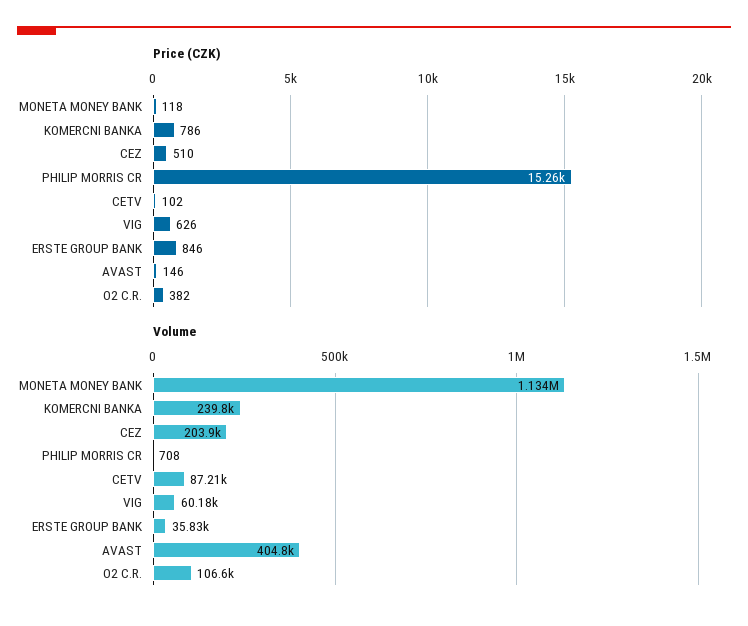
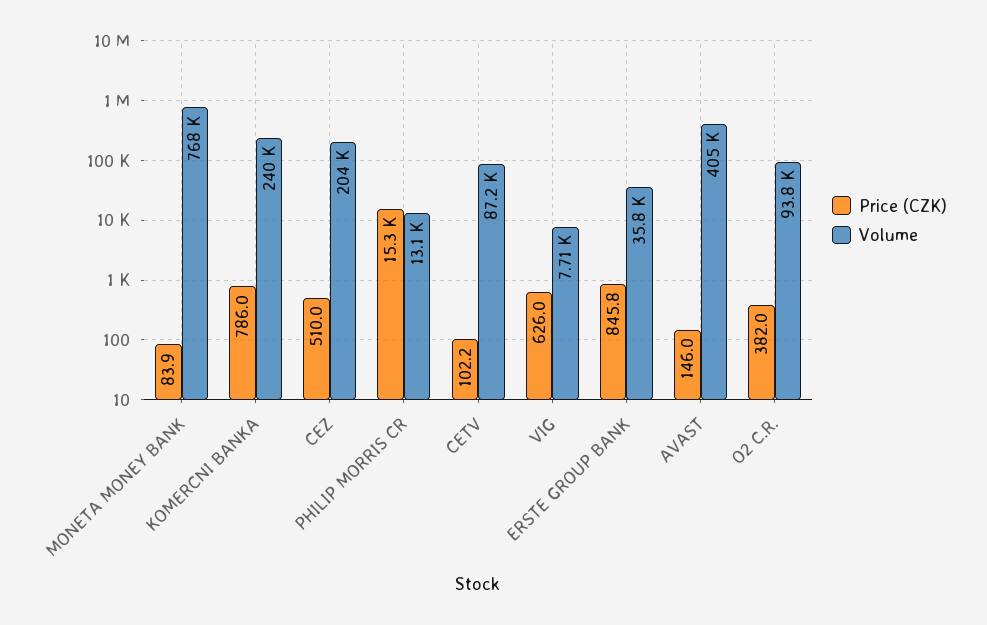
Price (CZK), MONETA MONEY BANK: 118 -> 83.9
Volume, MONETA MONEY BANK: 1134000 -> 768000
Volume, PHILIP MORRIS CR: 708 -> 13100
Volume, VIG: 60180 -> 7710
Volume, O2 C.R.: 106600 -> 93800

